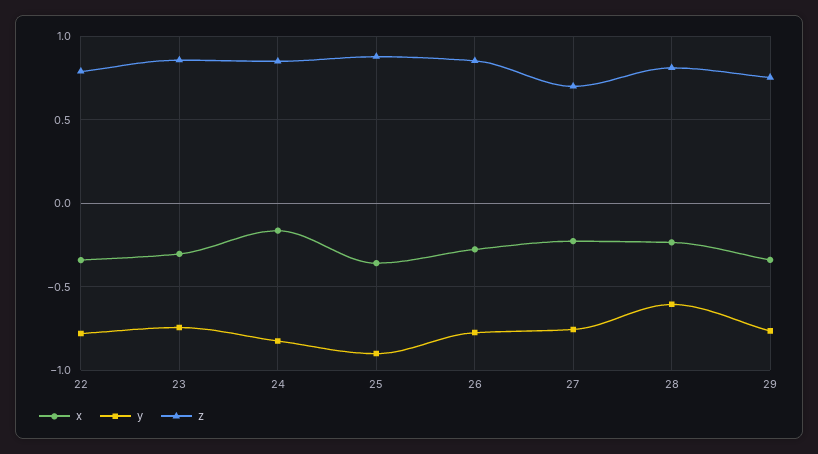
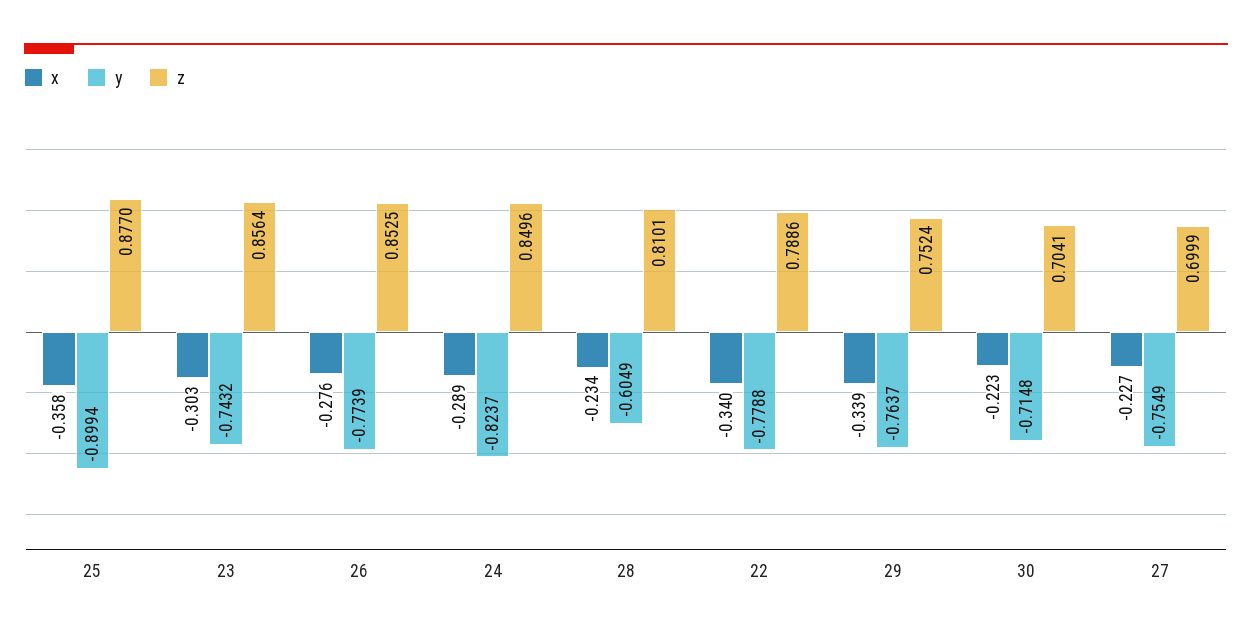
x, 24: -0.15 -> -0.289
x, 30: none -> -0.223
y, 30: none -> -0.7148
z, 30: none -> 0.7041

